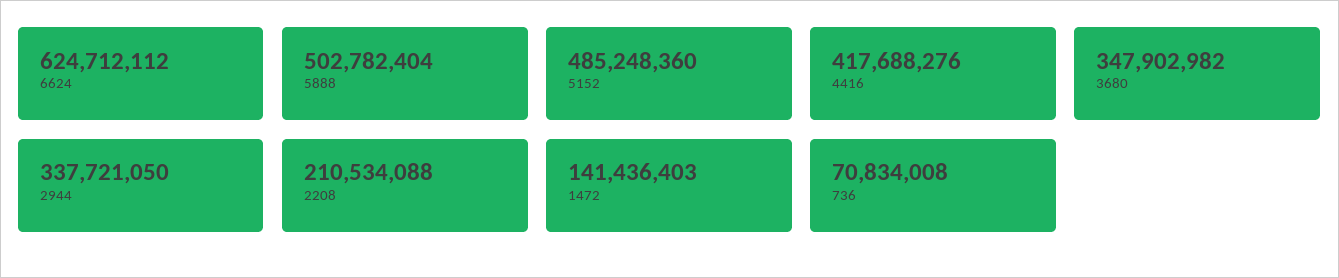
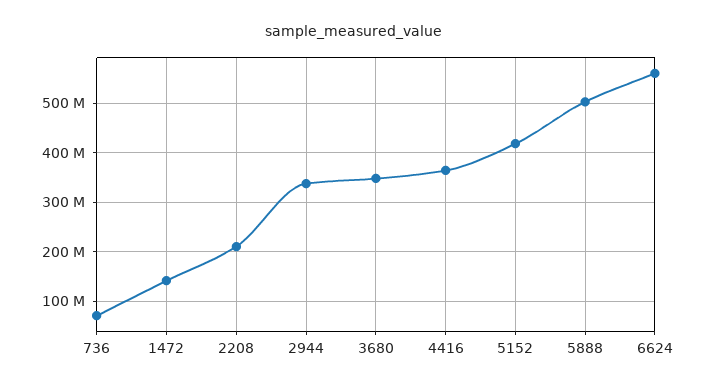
6624: 624712112 -> 560000000
5152: 485248360 -> 420000000
4416: 417688276 -> 360000000

